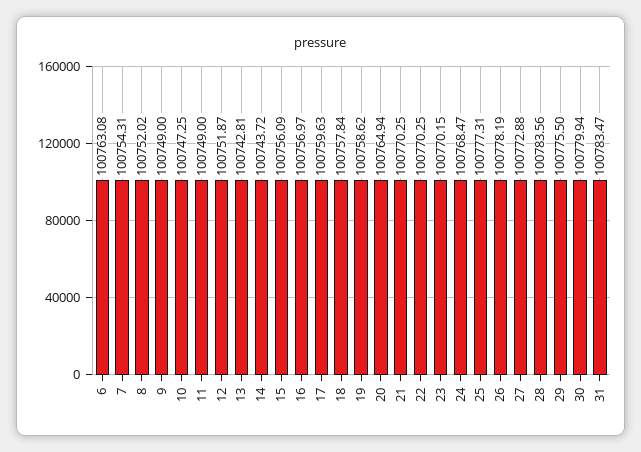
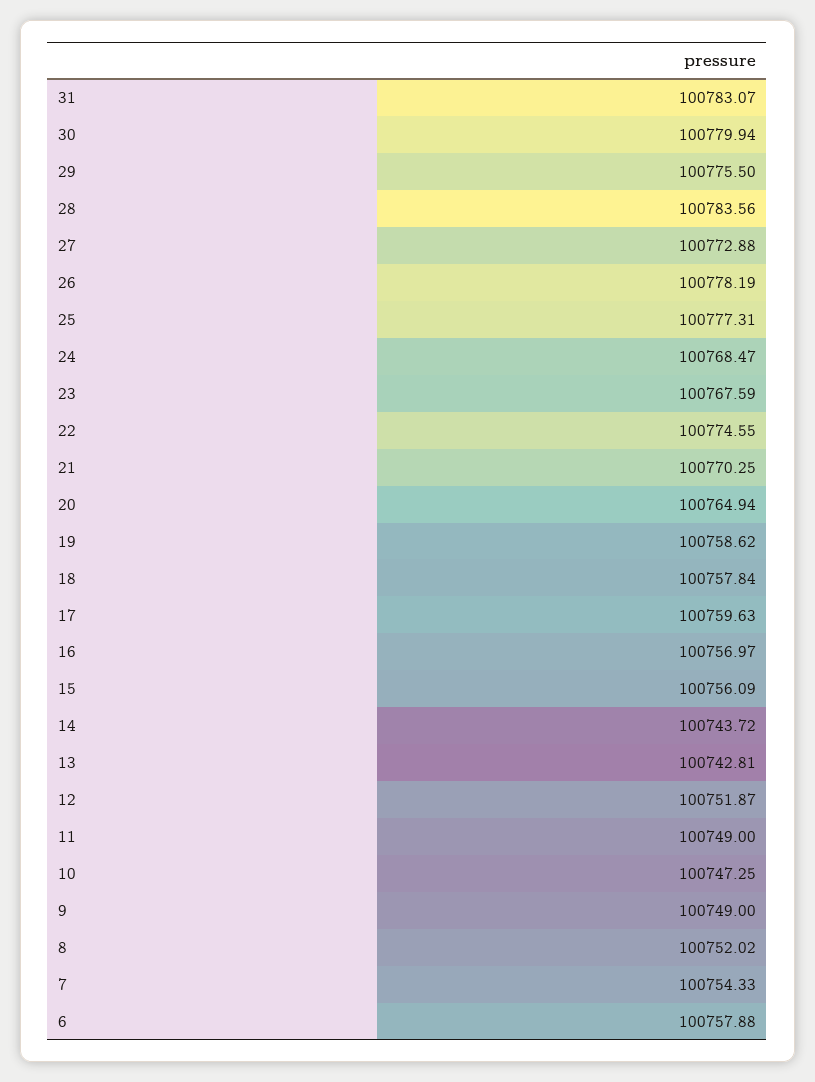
6: 100763.08 -> 100757.88
7: 100754.31 -> 100754.33
22: 100770.25 -> 100774.55
23: 100770.15 -> 100767.59
31: 100783.47 -> 100783.07

